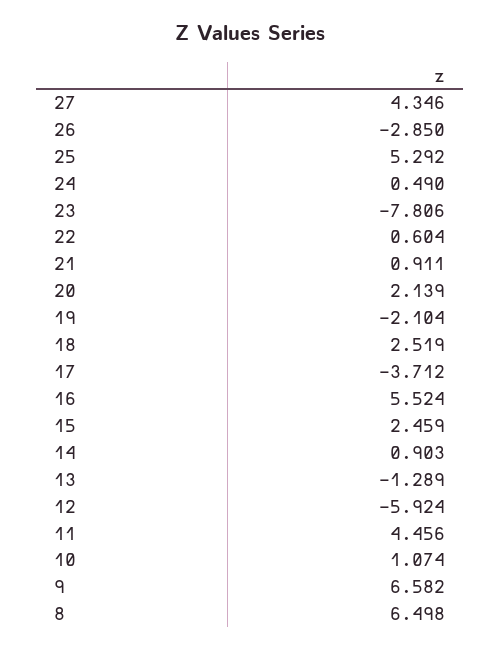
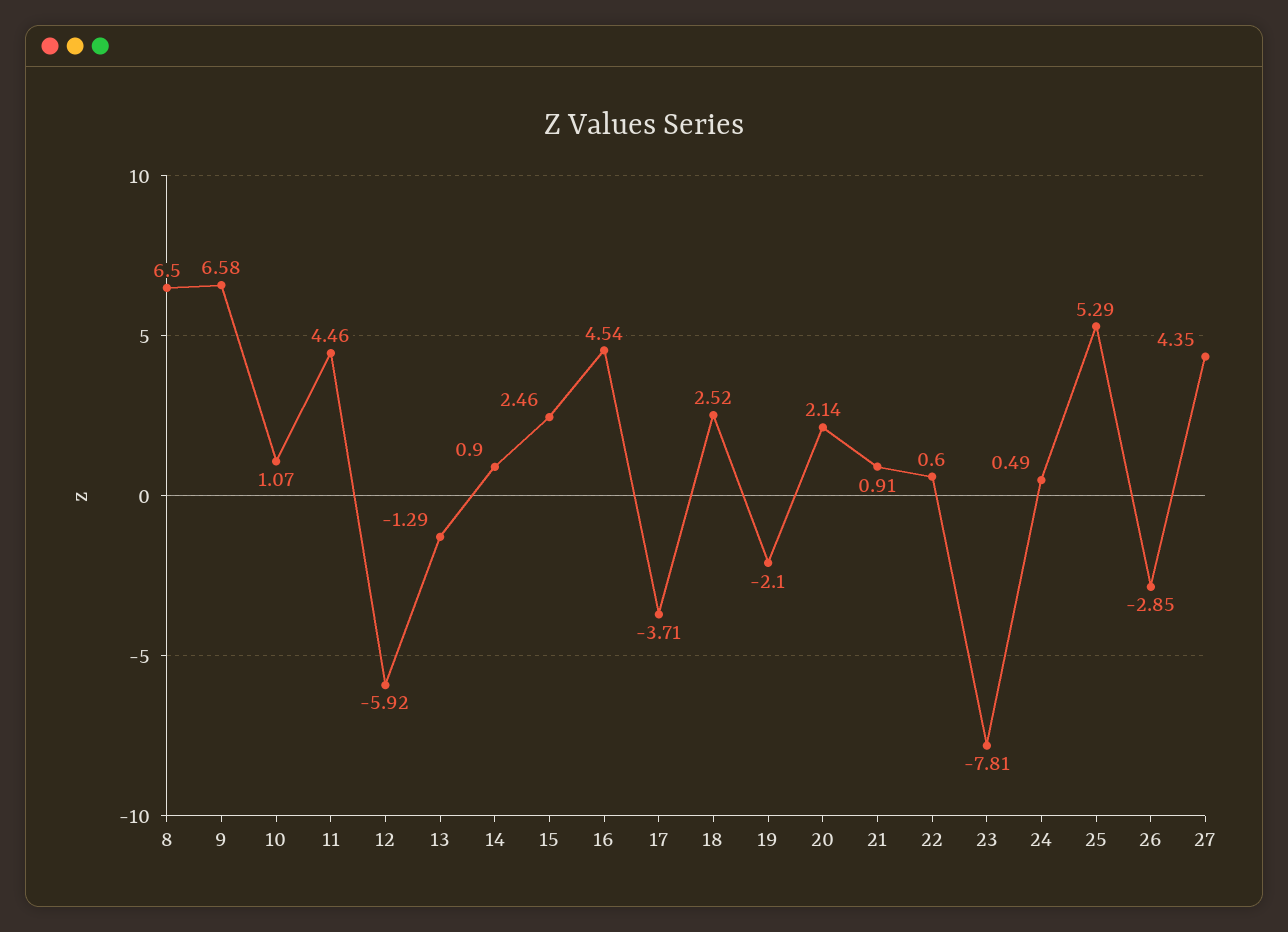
16: 5.524 -> 4.54

